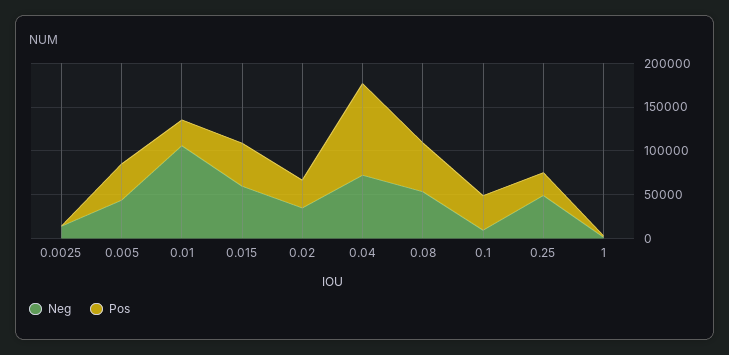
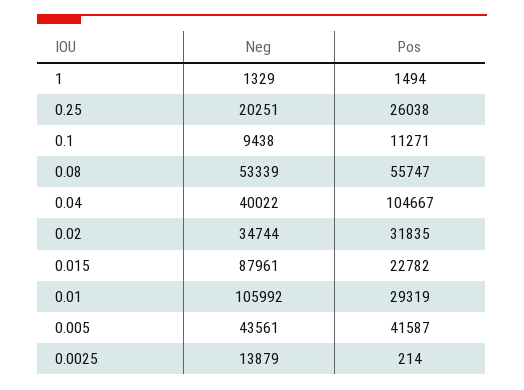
Neg, 0.015: 60000 -> 87961
Pos, 0.015: 50000 -> 22782
Neg, 0.04: 70000 -> 40022
Pos, 0.1: 40000 -> 11271
Neg, 0.25: 50000 -> 20251

